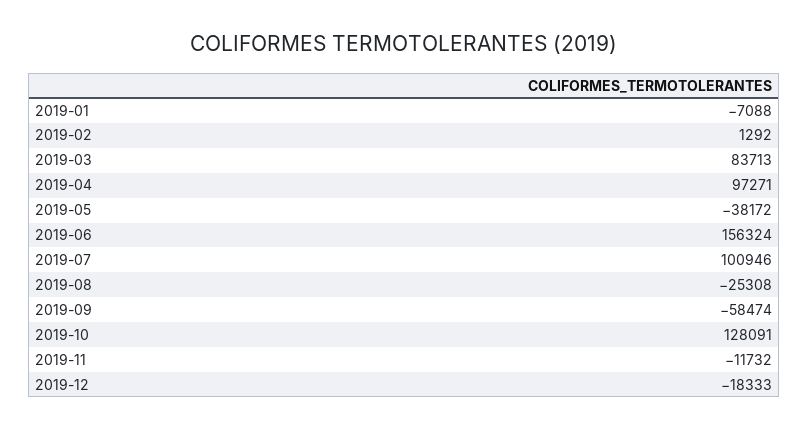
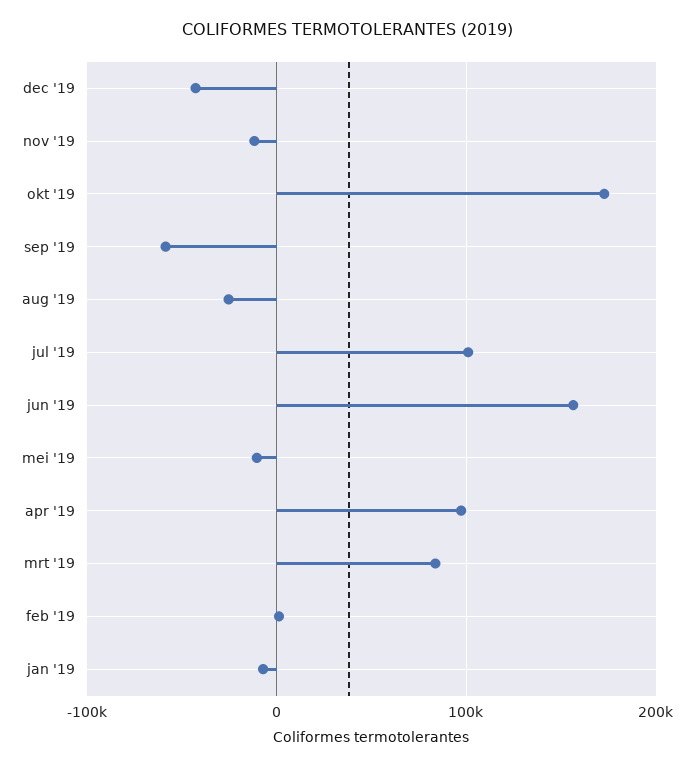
2019-05: -38172 -> -10000
2019-10: 128091 -> 170000
2019-12: -18333 -> -40000

